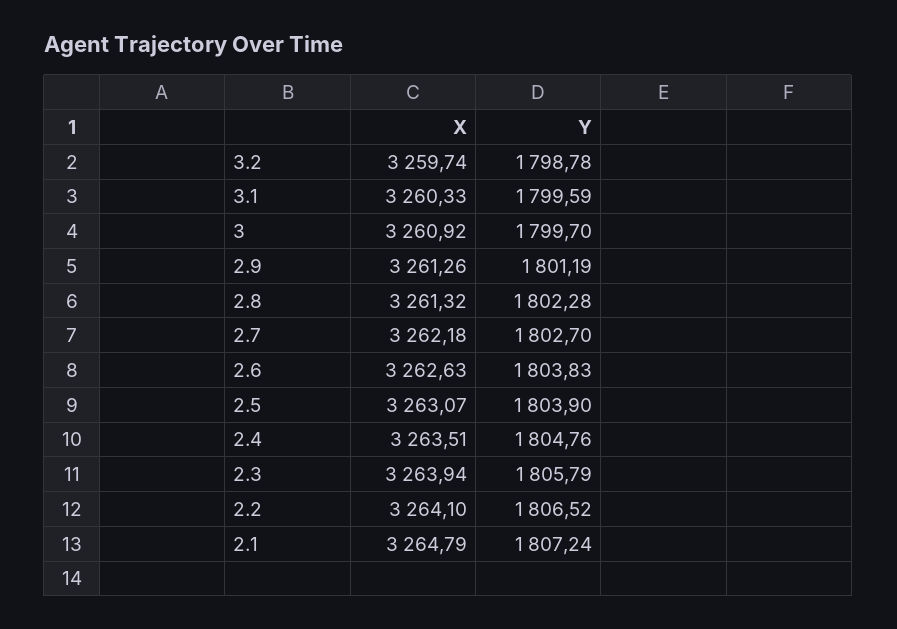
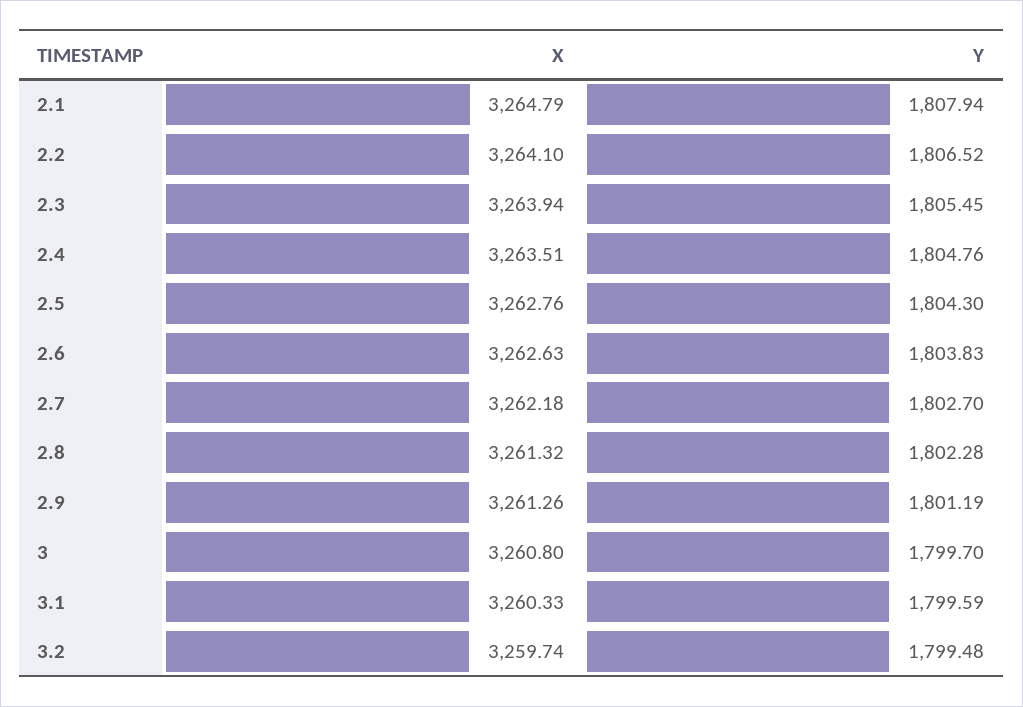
Y, 3.2: 1798.78 -> 1799.48
X, 3: 3260.92 -> 3260.8
X, 2.5: 3263.07 -> 3262.76
Y, 2.5: 1803.9 -> 1804.3
Y, 2.3: 1805.79 -> 1805.45
Y, 2.1: 1807.24 -> 1807.94

